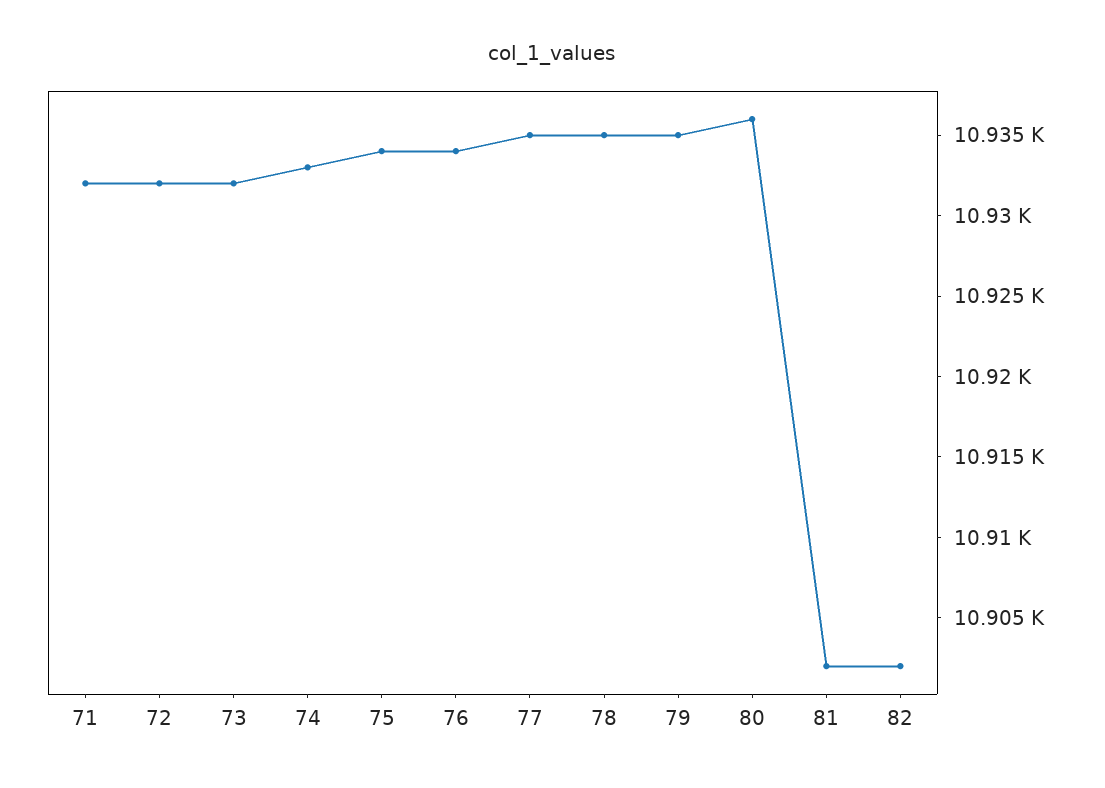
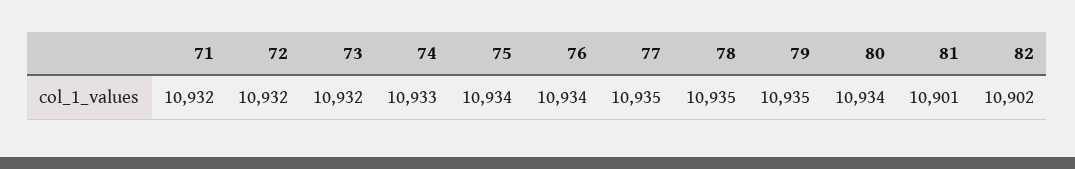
80: 10936 -> 10934
81: 10902 -> 10901

